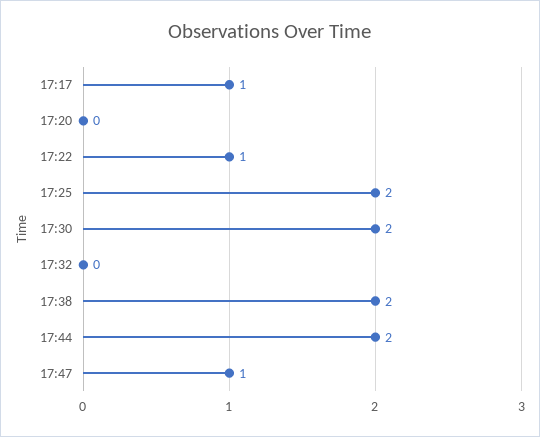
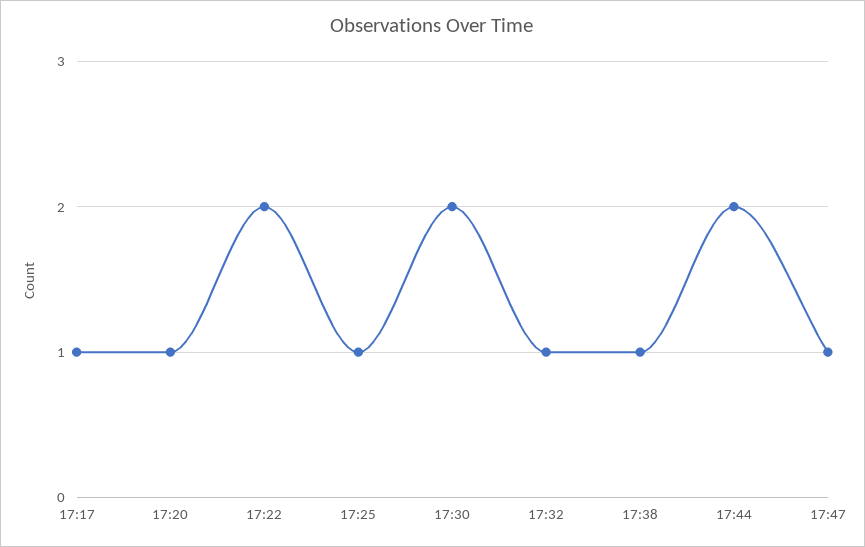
17:20: 0 -> 1
17:22: 1 -> 2
17:25: 2 -> 1
17:32: 0 -> 1
17:38: 2 -> 1

